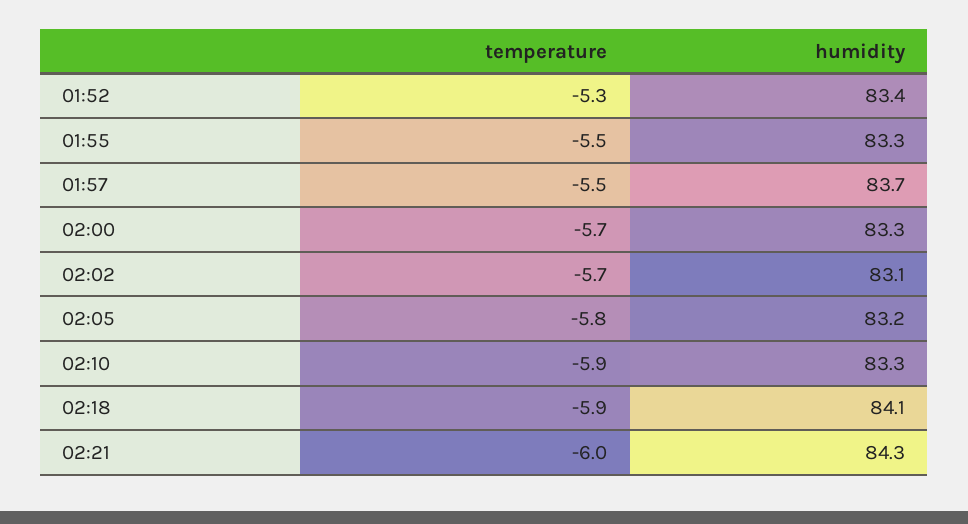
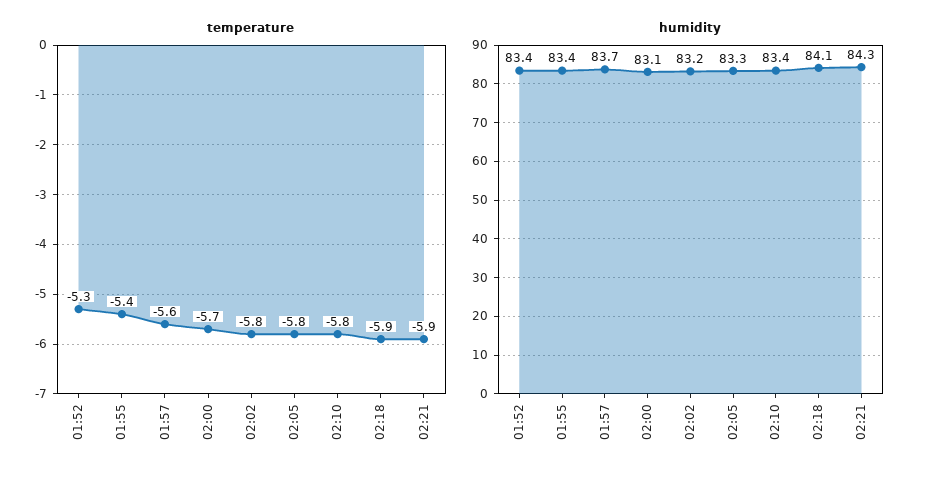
temperature, 01:55: -5.5 -> -5.4
humidity, 01:55: 83.3 -> 83.4
temperature, 01:57: -5.5 -> -5.6
humidity, 02:00: 83.3 -> 83.1
temperature, 02:02: -5.7 -> -5.8
humidity, 02:02: 83.1 -> 83.2
humidity, 02:05: 83.2 -> 83.3
temperature, 02:10: -5.9 -> -5.8
humidity, 02:10: 83.3 -> 83.4
temperature, 02:21: -6 -> -5.9

